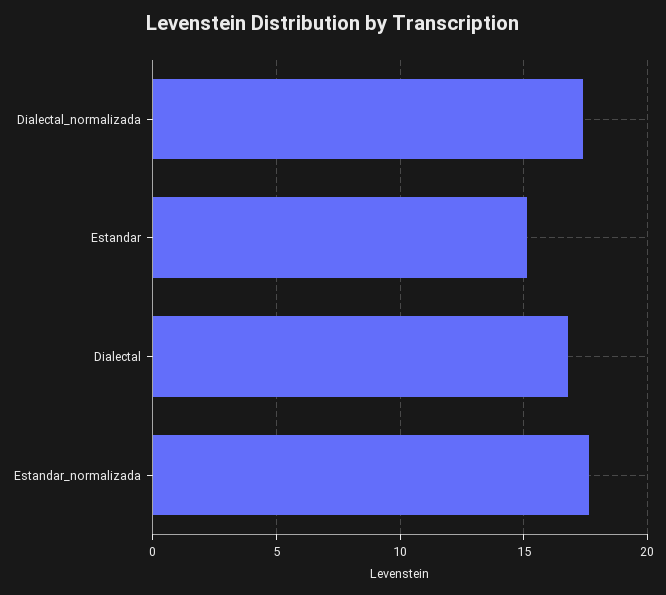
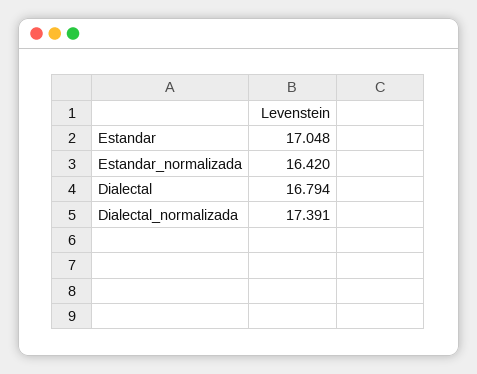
Estandar: 15 -> 17.048
Estandar_normalizada: 17.5 -> 16.42

